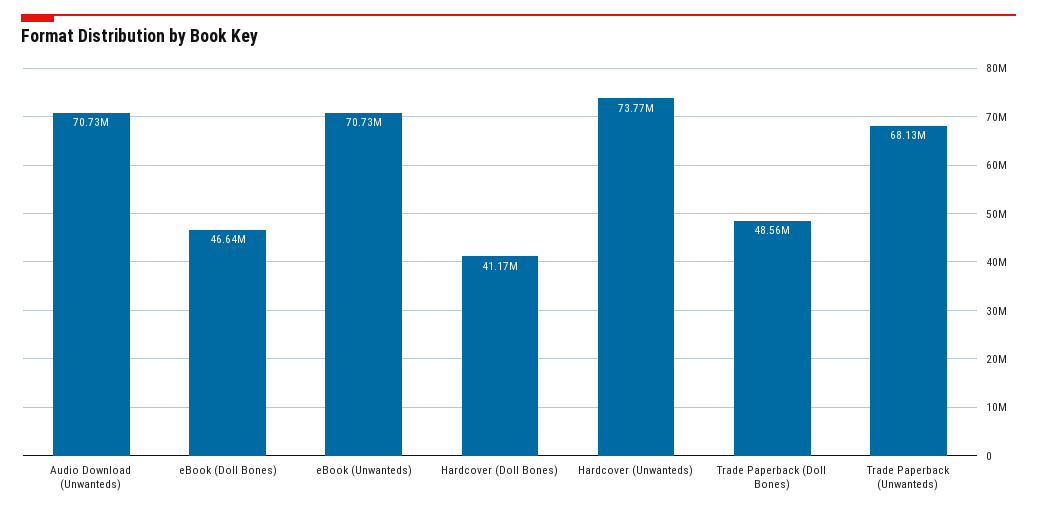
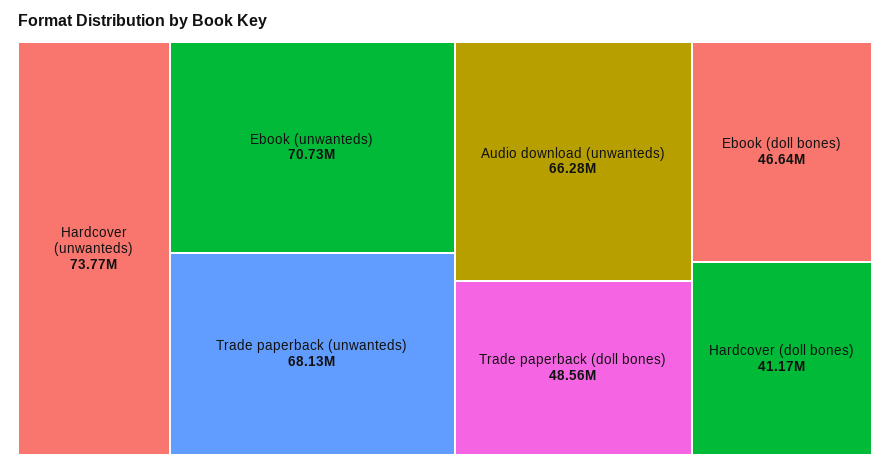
Audio Download (Unwanteds): 70730000 -> 66280000

